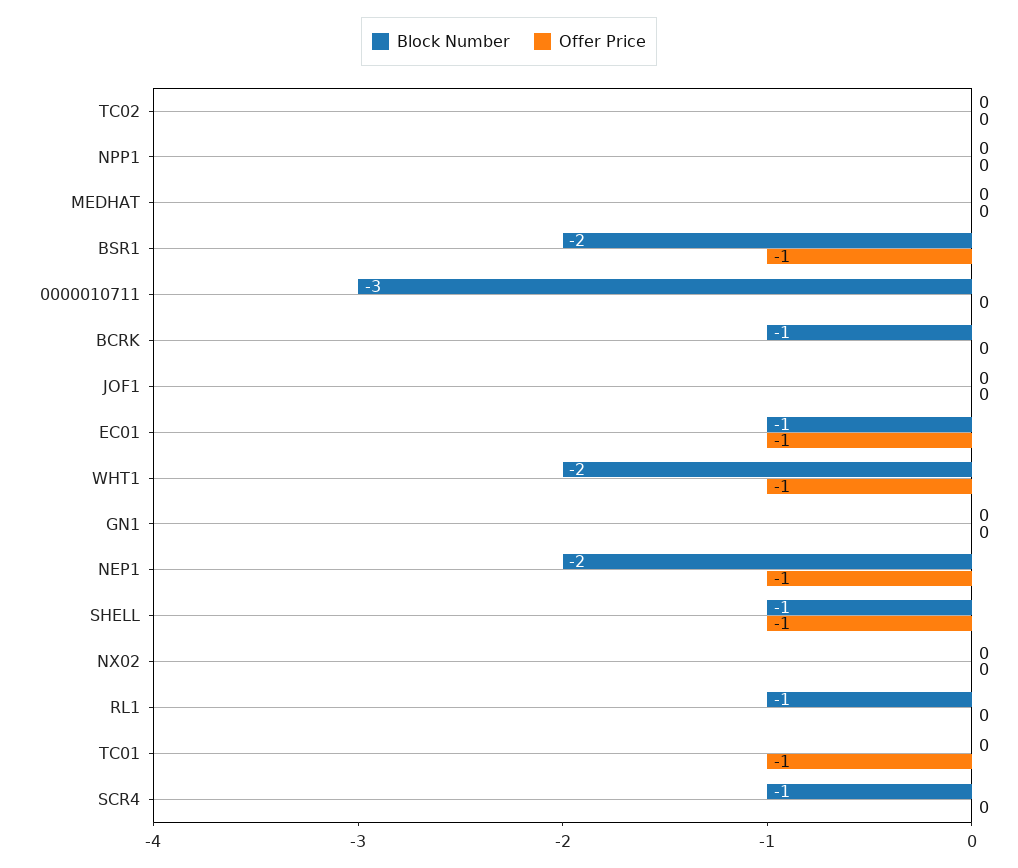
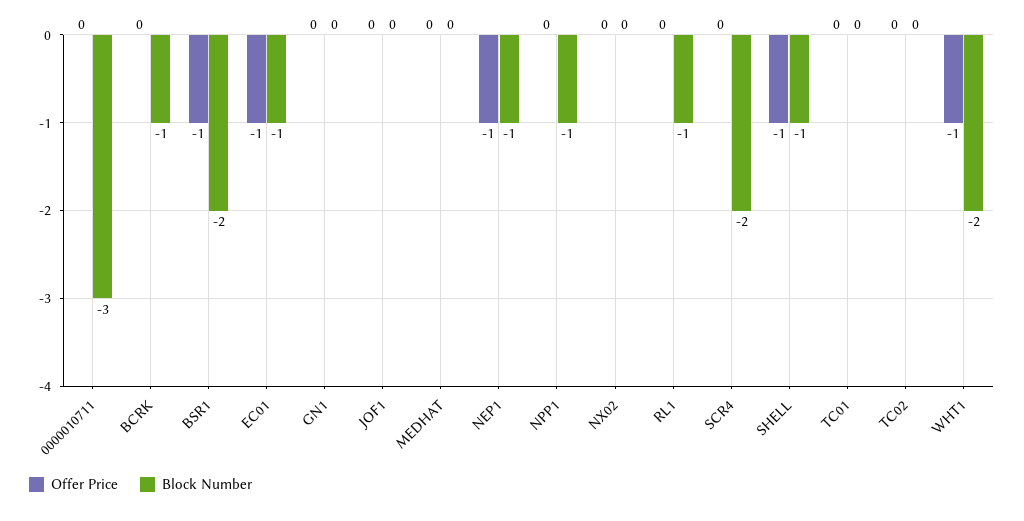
Block Number, NPP1: 0 -> -1
Block Number, NEP1: -2 -> -1
Offer Price, TC01: -1 -> 0
Block Number, SCR4: -1 -> -2

